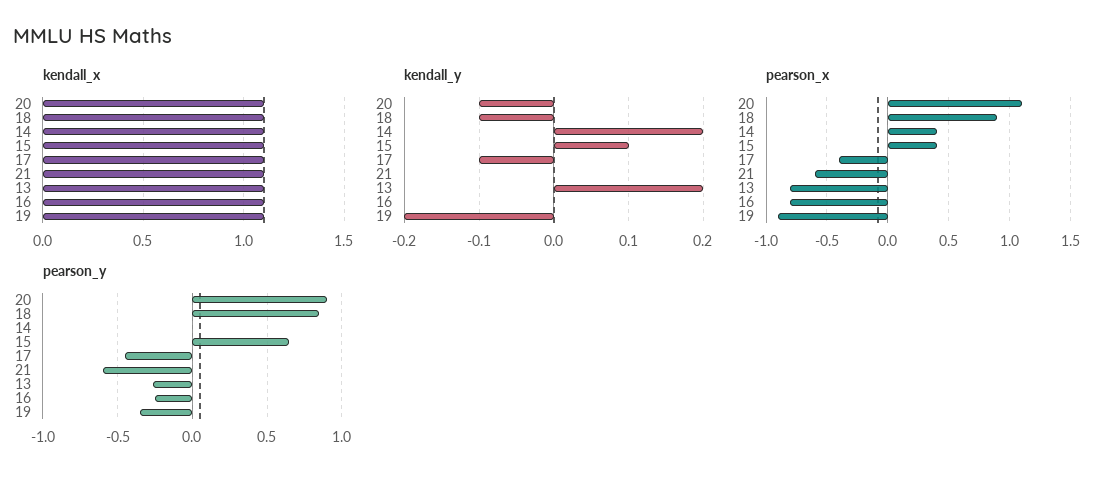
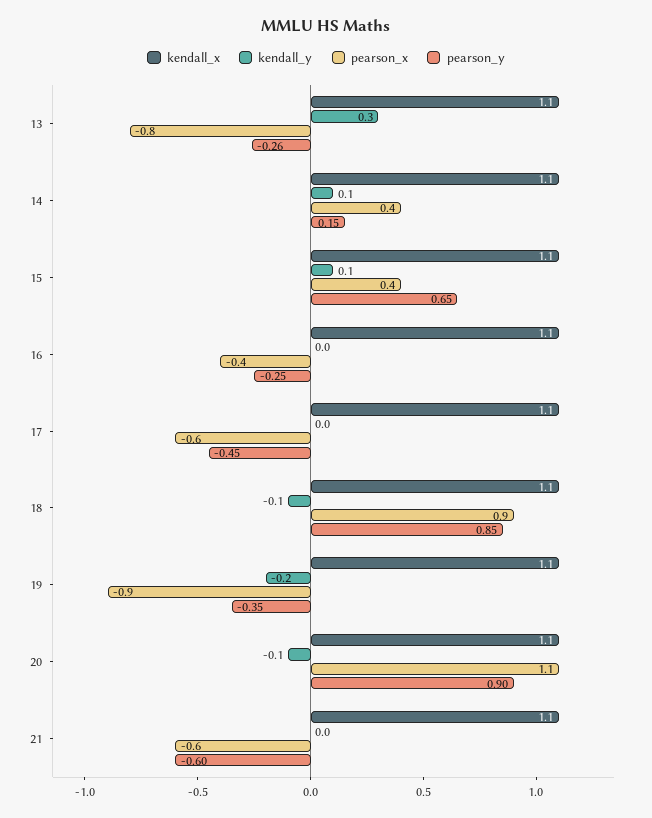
kendall_y, 14: 0.2 -> 0.1
kendall_y, 17: -0.1 -> 0
kendall_y, 13: 0.2 -> 0.3
pearson_x, 17: -0.4 -> -0.6
pearson_x, 16: -0.8 -> -0.4
pearson_y, 14: 0 -> 0.15

